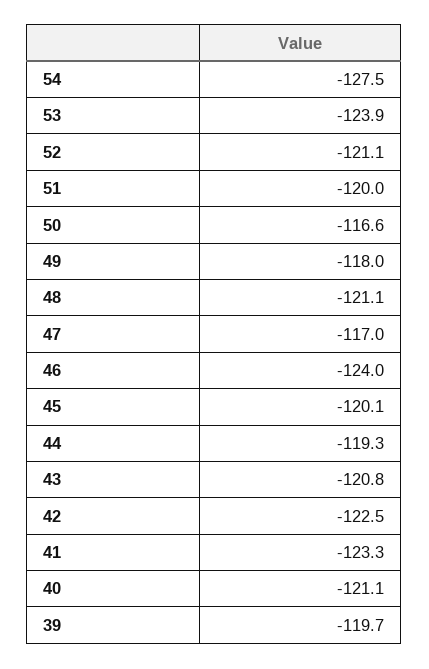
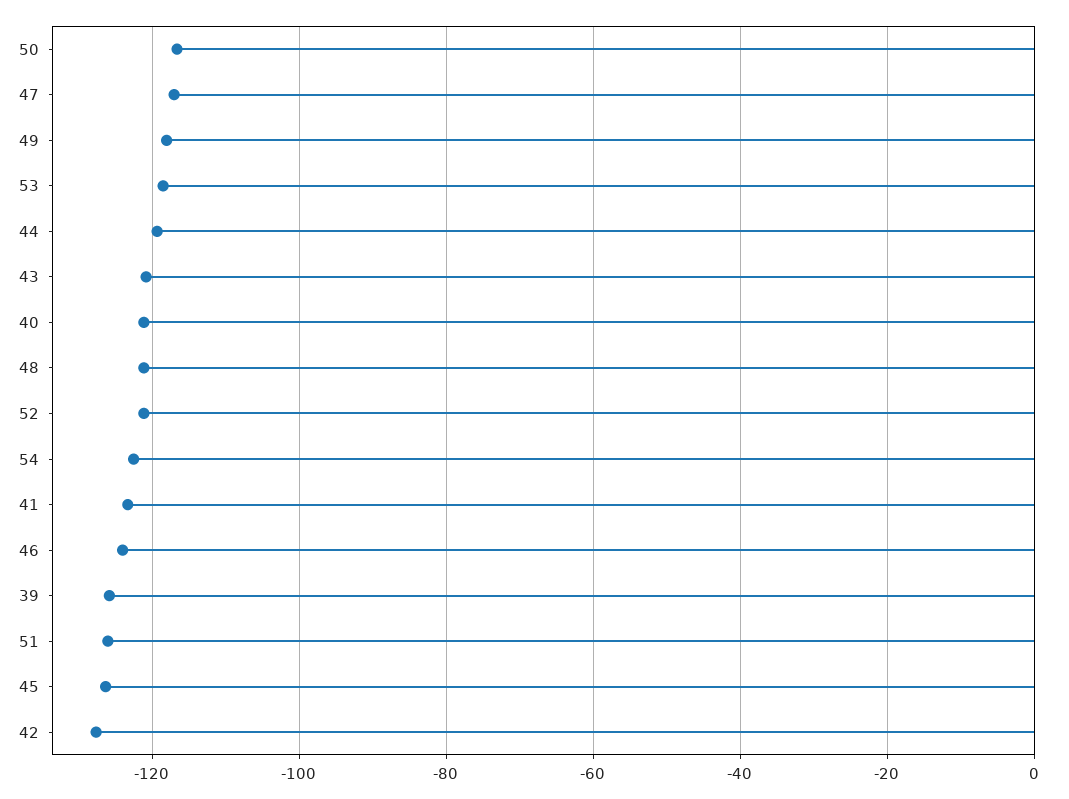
54: -127.5 -> -122
53: -123.9 -> -118
51: -120 -> -126
45: -120.1 -> -126
42: -122.5 -> -128
39: -119.7 -> -126

